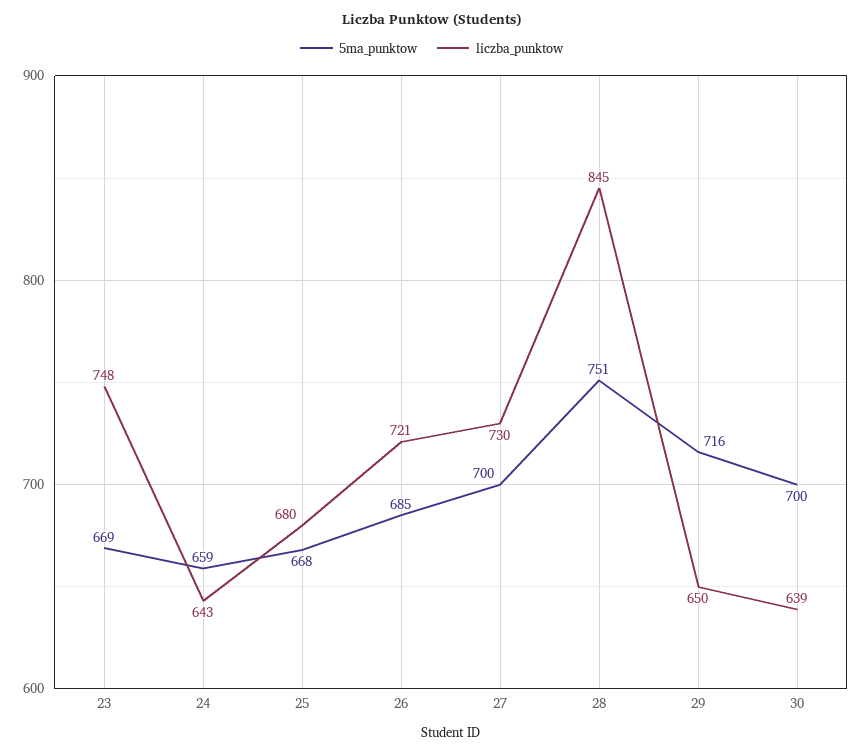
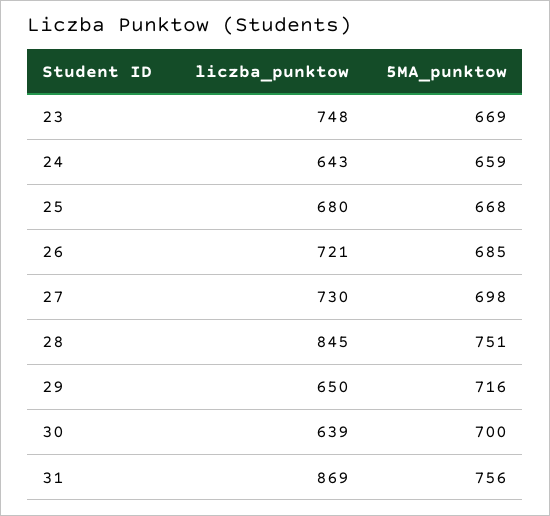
5ma_punktow, 27: 700 -> 698
liczba_punktow, 31: none -> 869
5ma_punktow, 31: none -> 756

